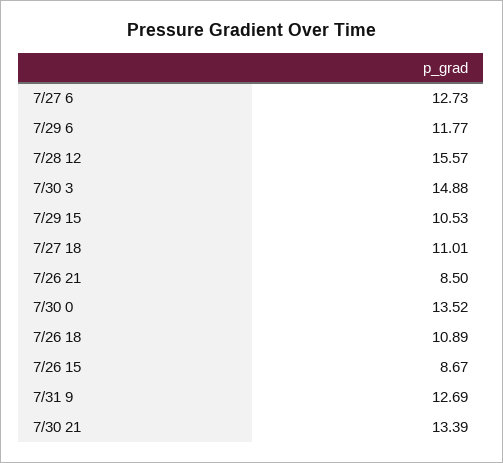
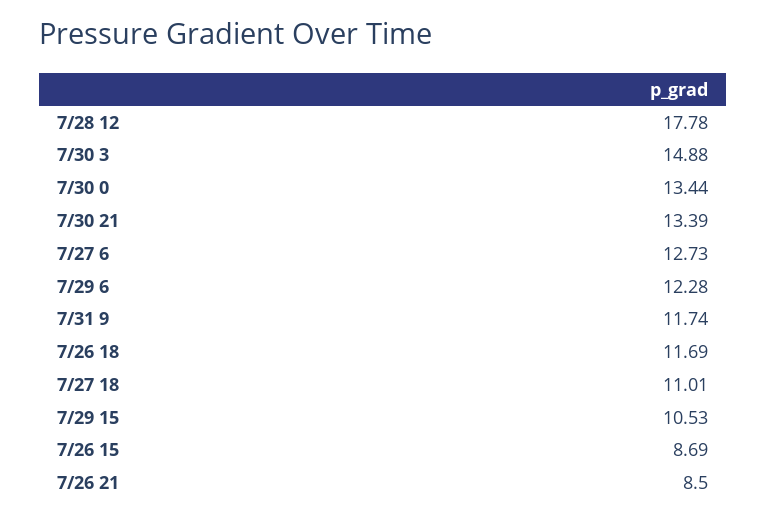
7/29 6: 11.77 -> 12.28
7/28 12: 15.57 -> 17.78
7/30 0: 13.52 -> 13.44
7/26 18: 10.89 -> 11.69
7/26 15: 8.67 -> 8.69
7/31 9: 12.69 -> 11.74

